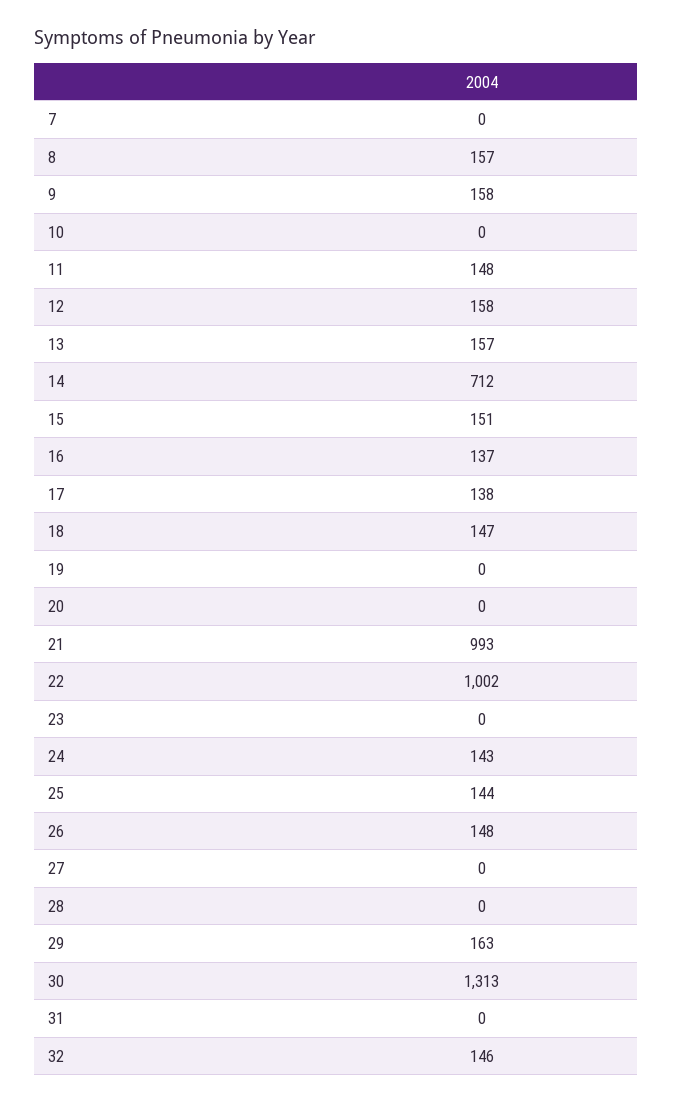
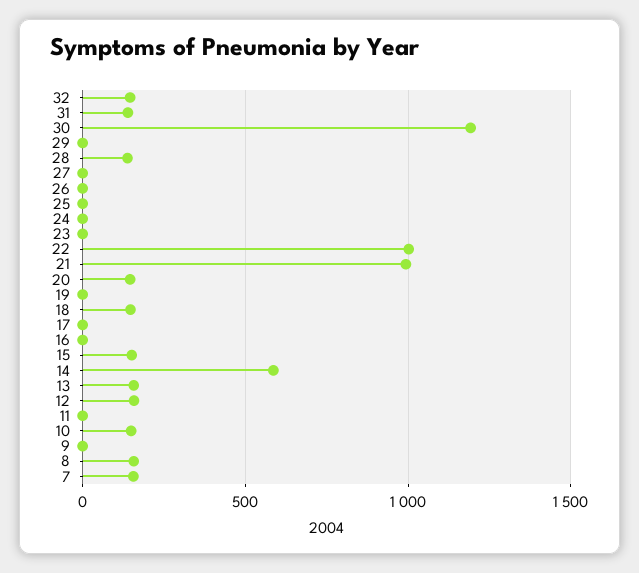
7: 0 -> 150
9: 158 -> 0
10: 0 -> 150
11: 148 -> 0
14: 712 -> 600
16: 137 -> 0
17: 138 -> 0
20: 0 -> 150
24: 143 -> 0
25: 144 -> 0
26: 148 -> 0
28: 0 -> 150
29: 163 -> 0
30: 1313 -> 1200
31: 0 -> 150

